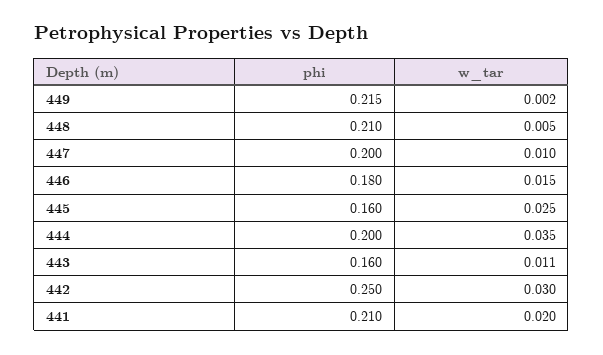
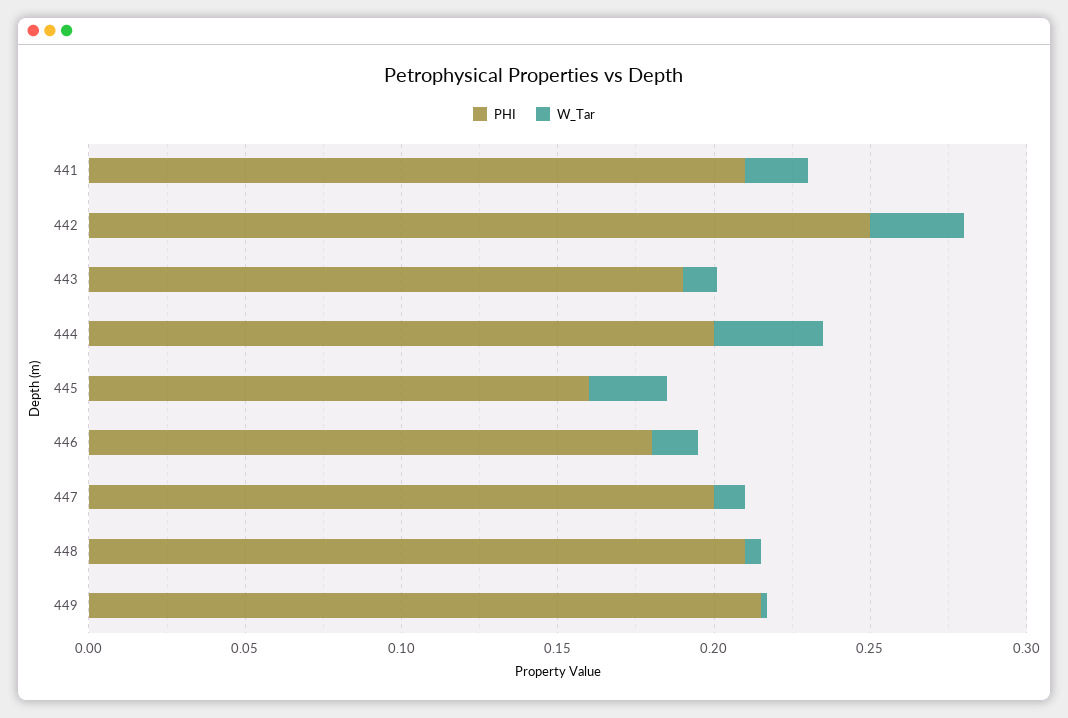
phi, 443: 0.16 -> 0.19

